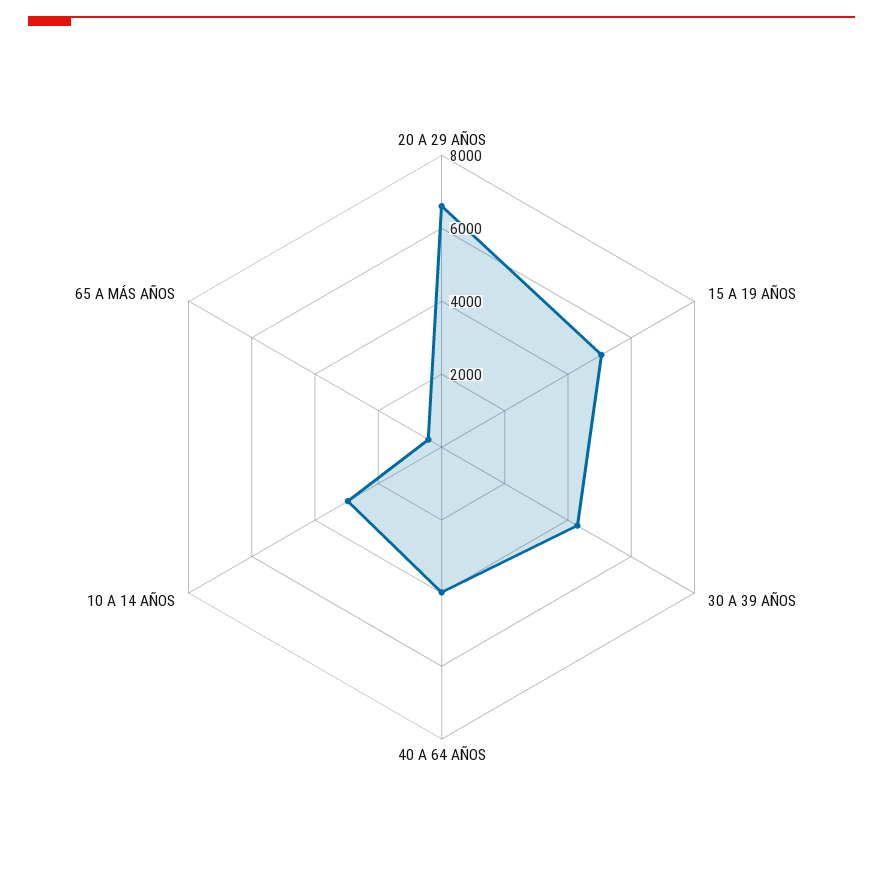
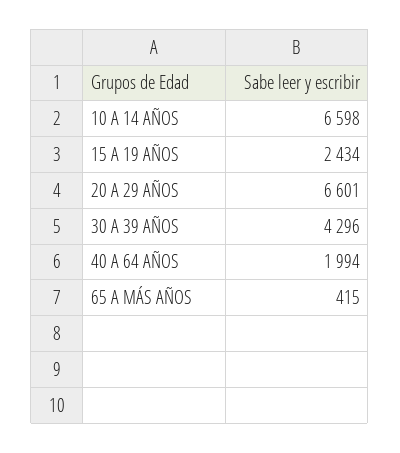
15 A 19 AÑOS: 5000 -> 2434
40 A 64 AÑOS: 4000 -> 1994
10 A 14 AÑOS: 3000 -> 6598

